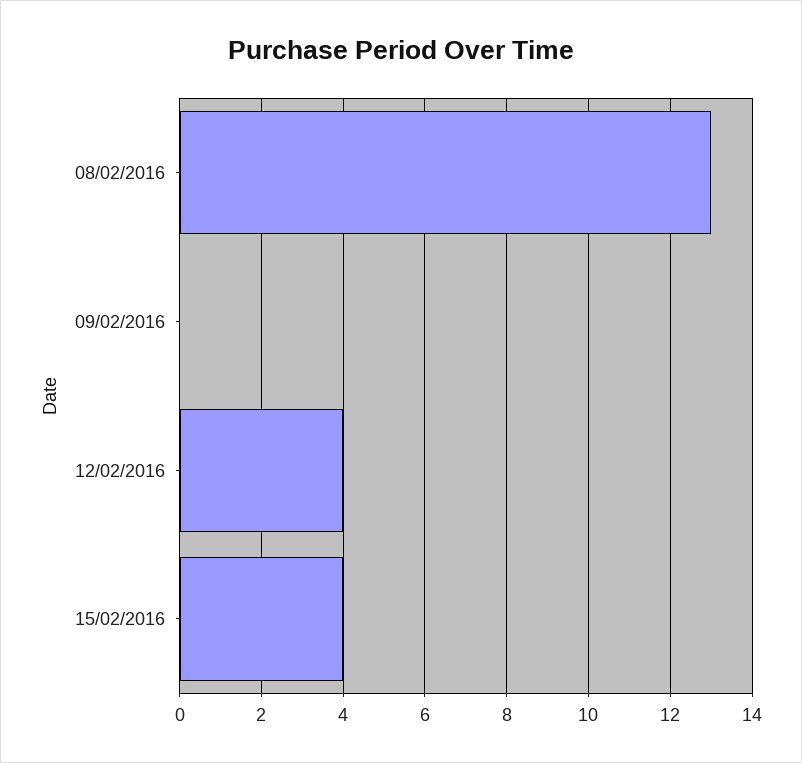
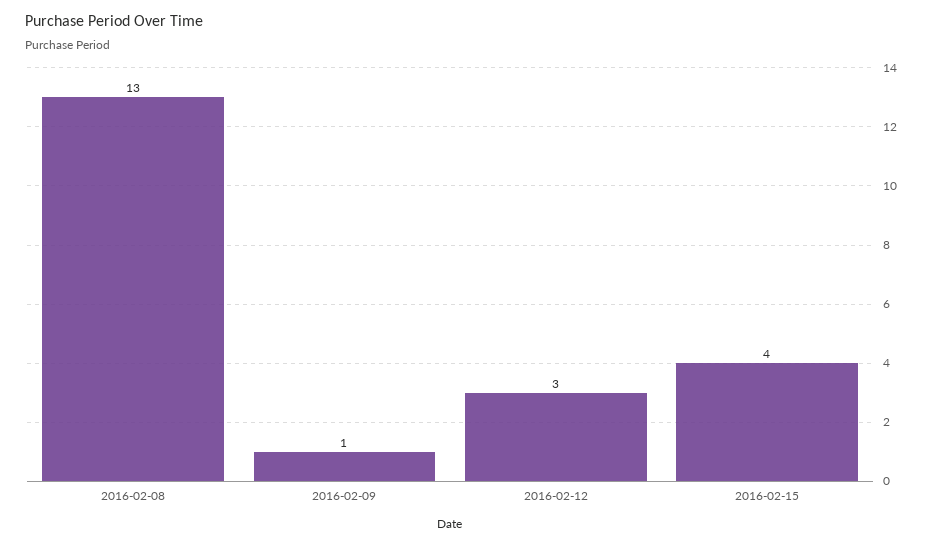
09/02/2016: 0 -> 1
12/02/2016: 4 -> 3

